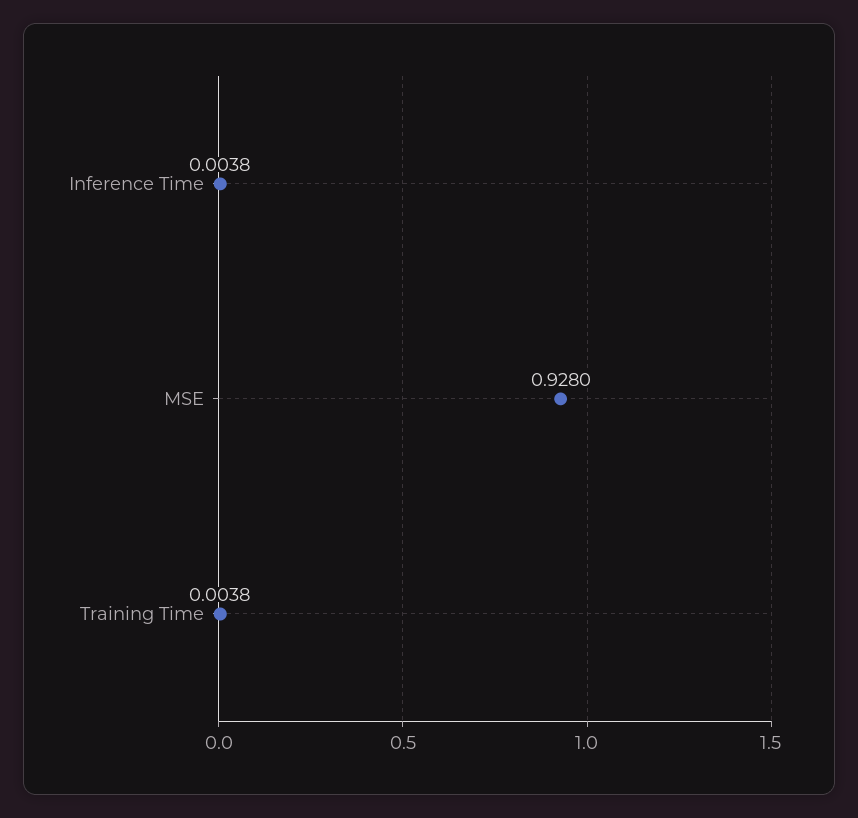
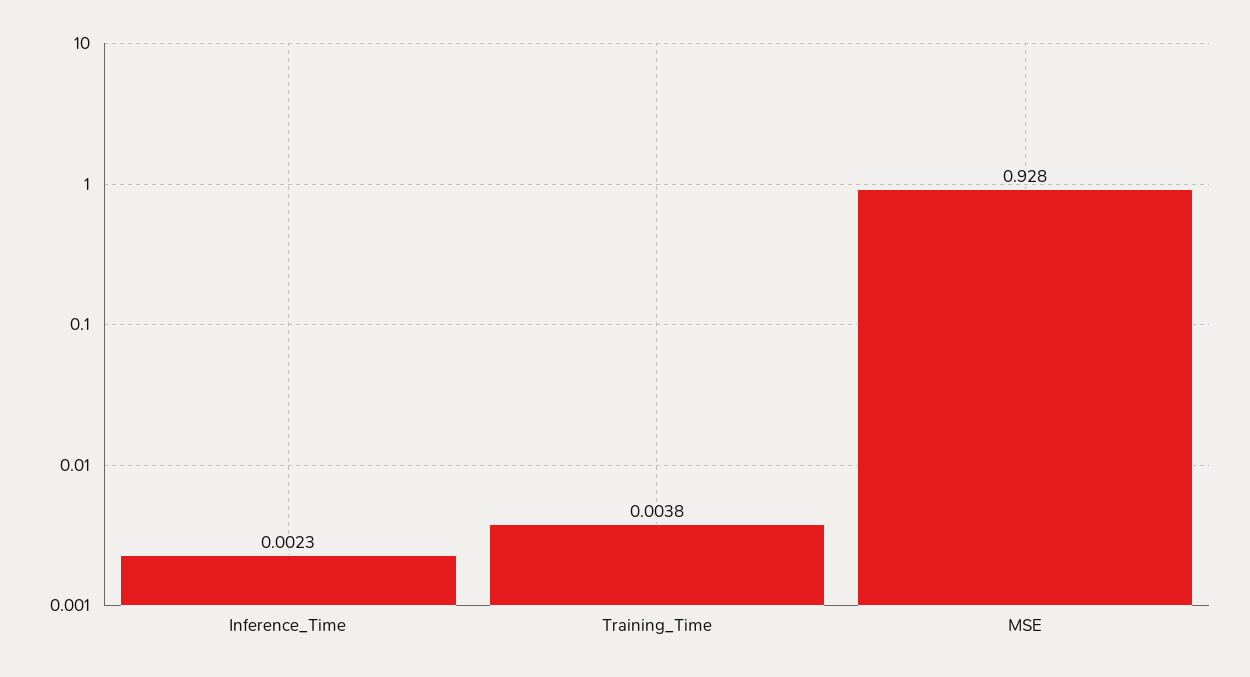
Inference Time: 0.0038 -> 0.0023

